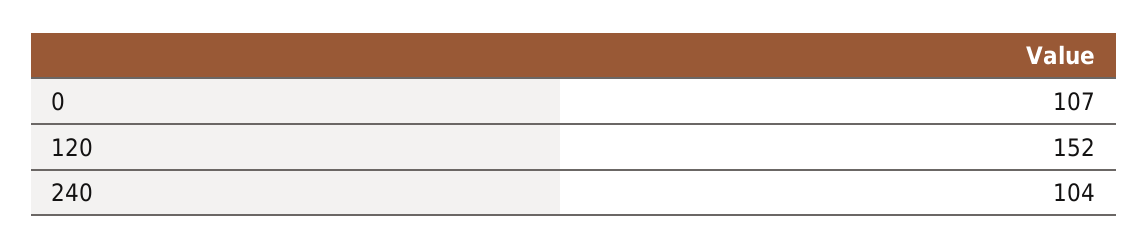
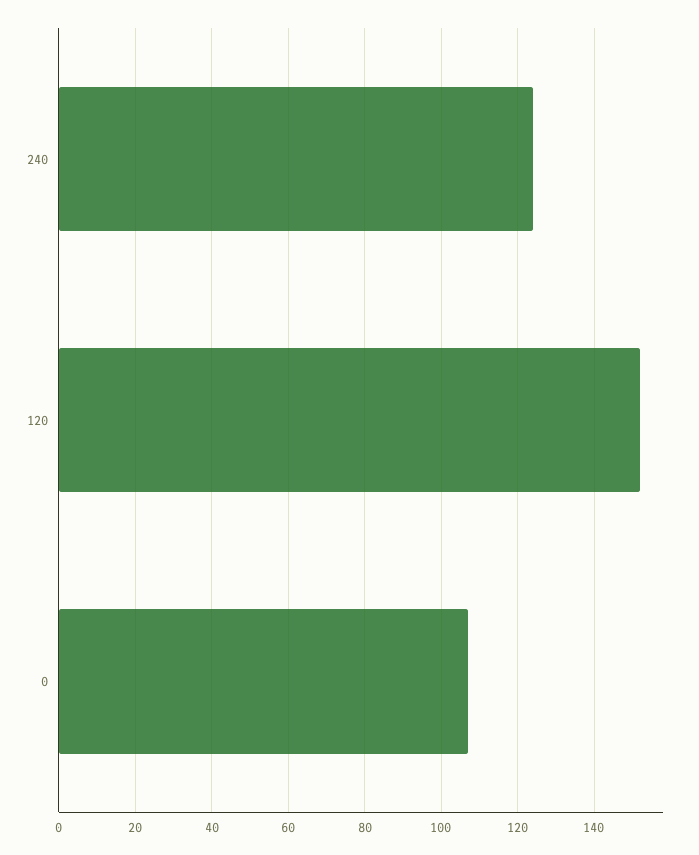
240: 104 -> 125

